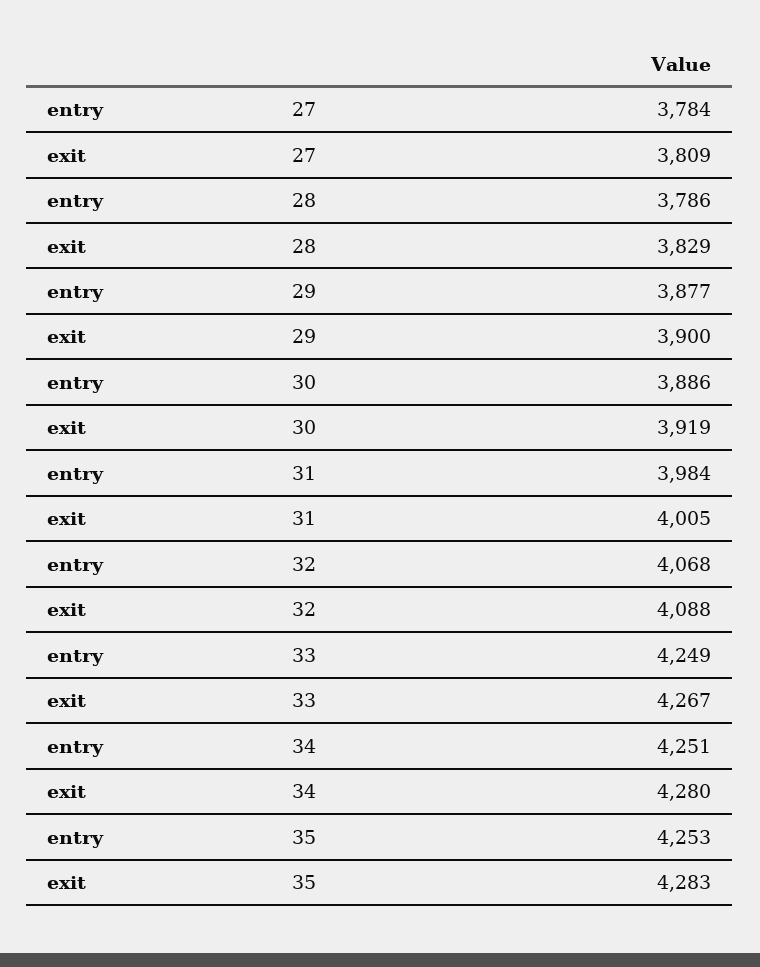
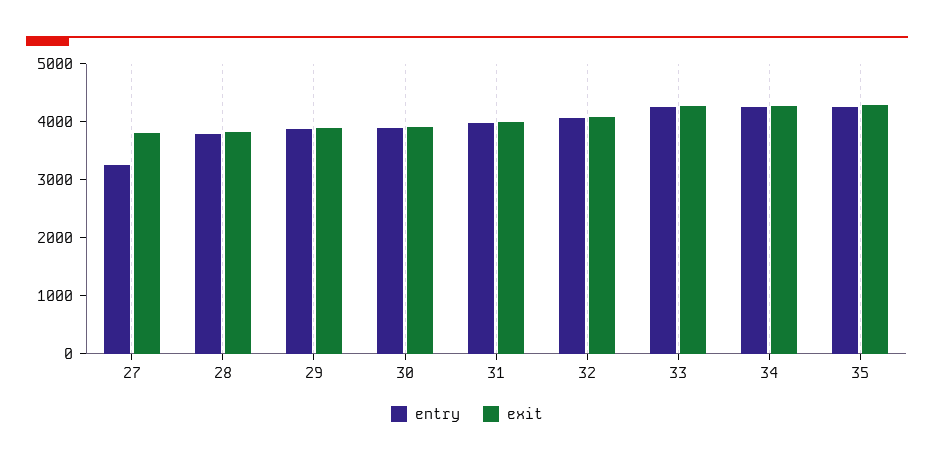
entry, 27: 3784 -> 3200

